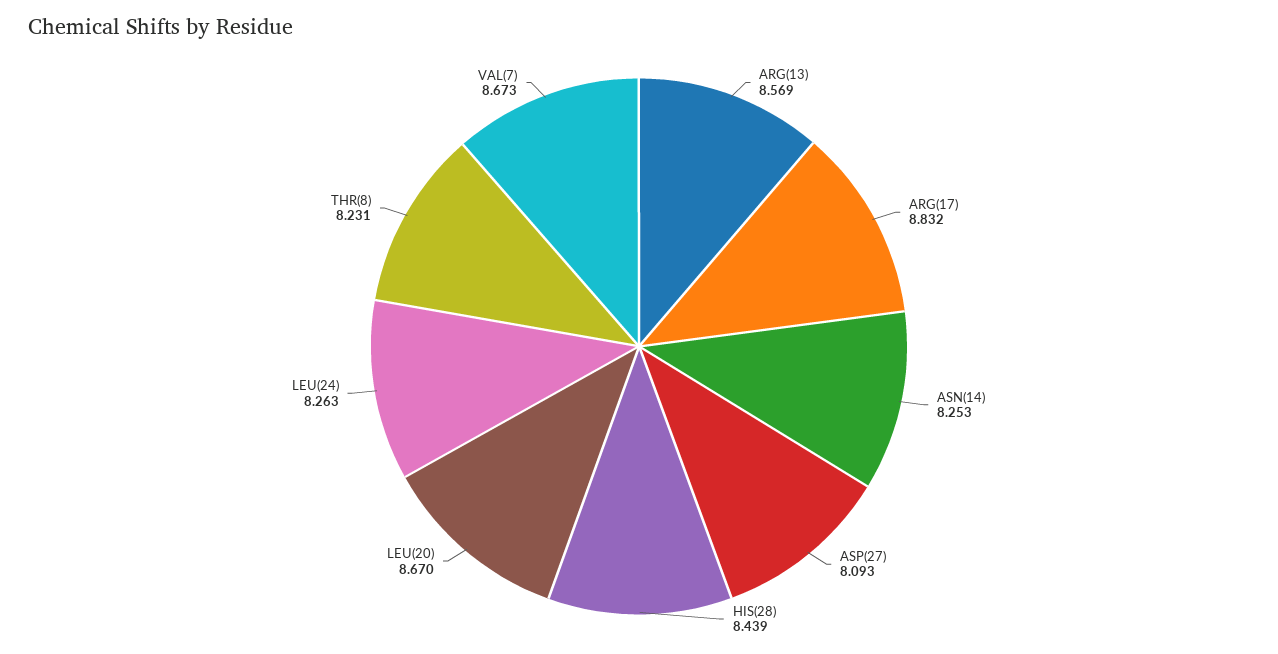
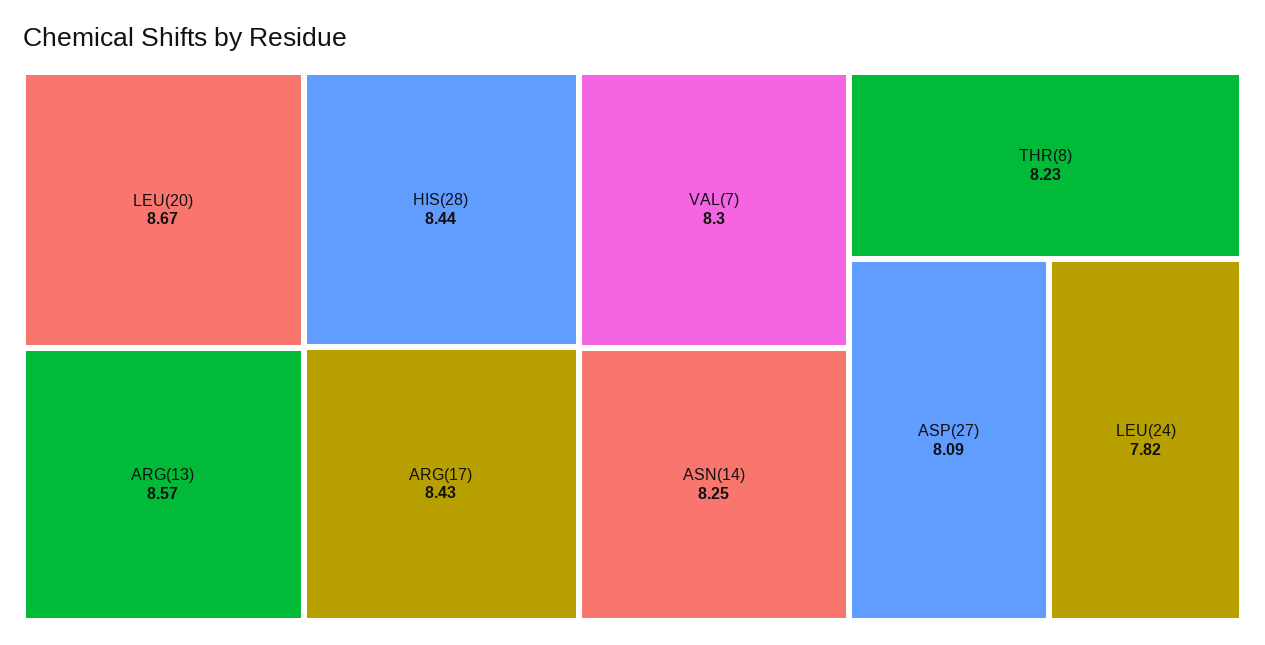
ARG(17): 8.832 -> 8.43
LEU(24): 8.263 -> 7.82
VAL(7): 8.673 -> 8.3

